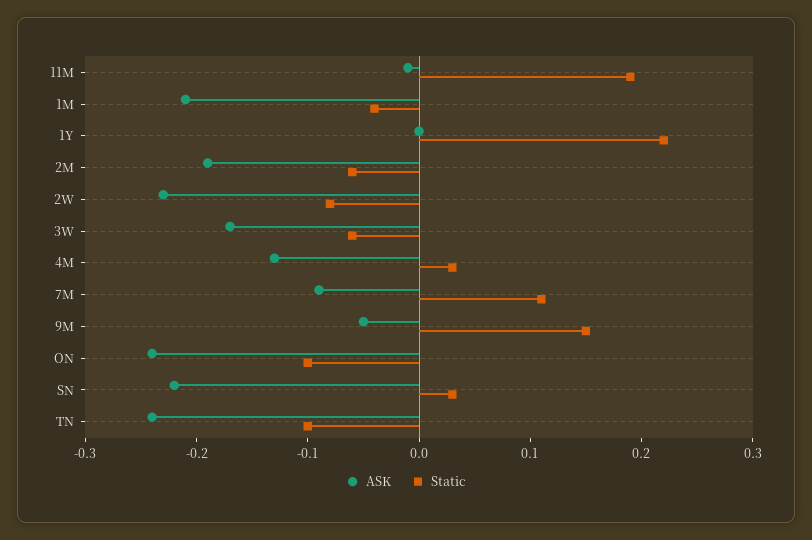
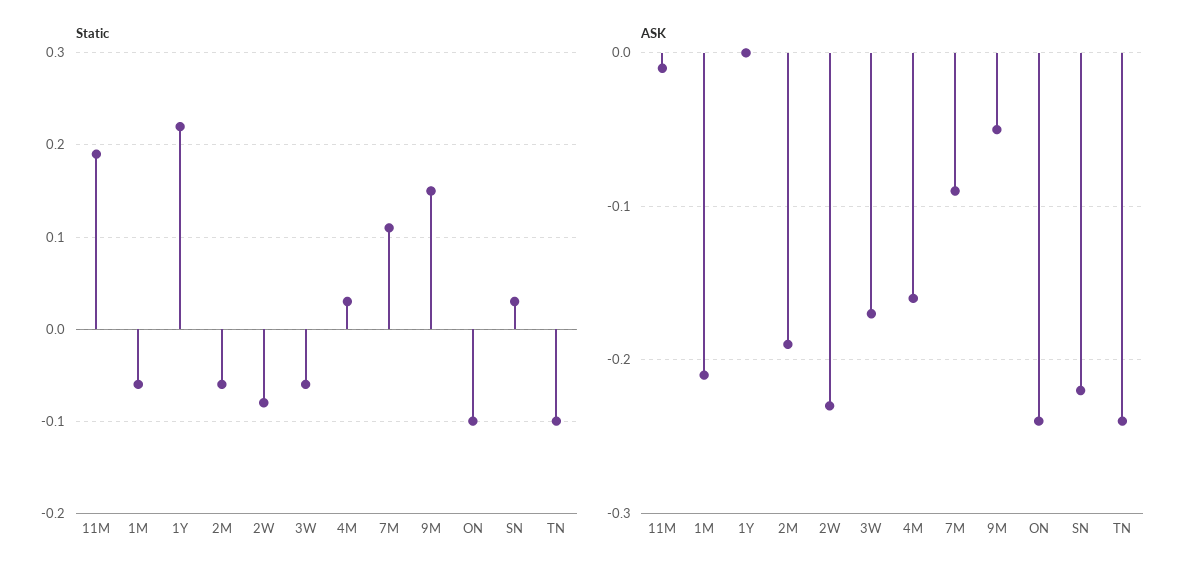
Static, 1M: -0.04 -> -0.06
ASK, 4M: -0.13 -> -0.16

